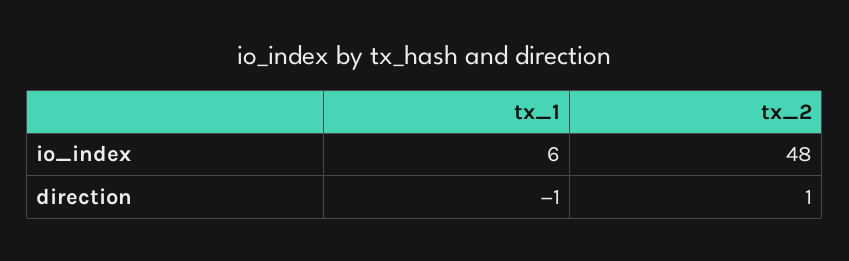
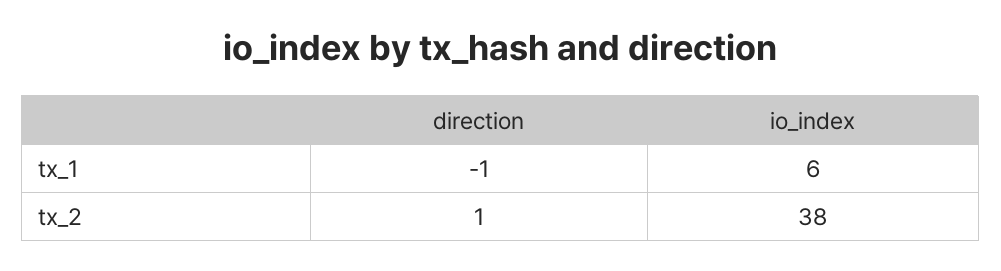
tx_2, io_index: 48 -> 38

